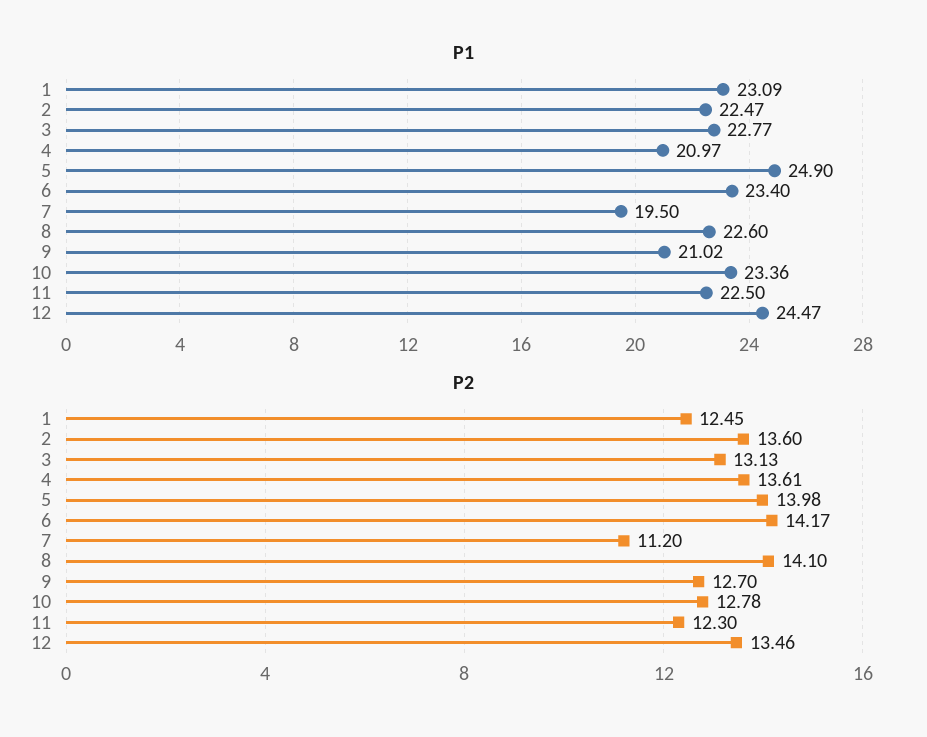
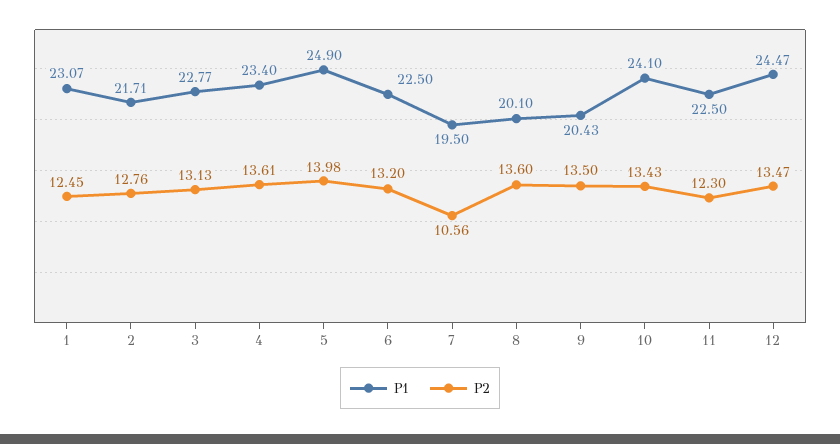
P1, 1: 23.09 -> 23.07
P1, 2: 22.47 -> 21.71
P1, 4: 20.97 -> 23.4
P1, 6: 23.4 -> 22.5
P1, 8: 22.6 -> 20.1
P1, 9: 21.02 -> 20.43
P1, 10: 23.36 -> 24.1
P2, 2: 13.6 -> 12.76
P2, 6: 14.17 -> 13.2
P2, 7: 11.2 -> 10.56
P2, 8: 14.1 -> 13.6
P2, 9: 12.7 -> 13.5
P2, 10: 12.78 -> 13.43
P2, 12: 13.46 -> 13.47

